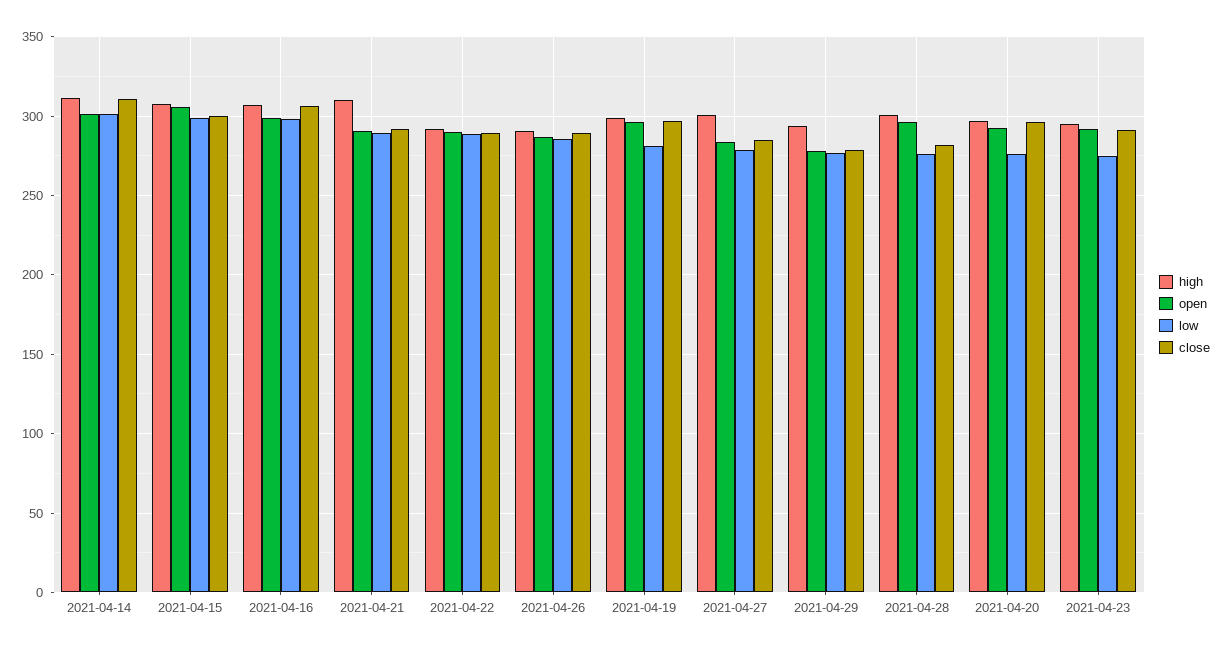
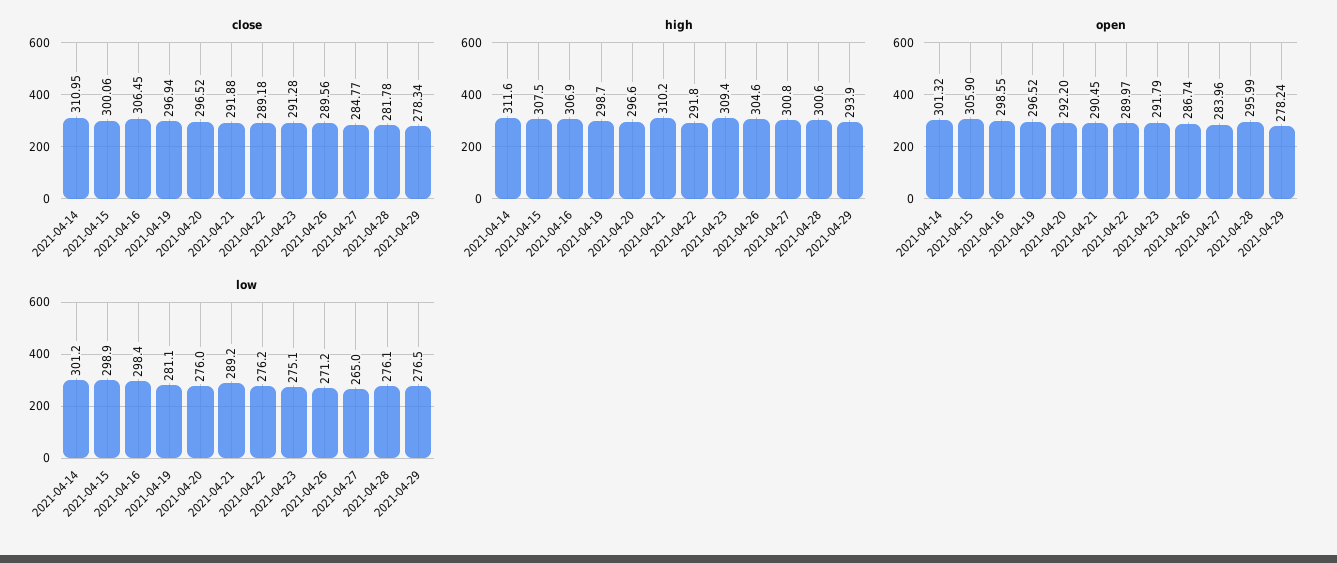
low, 2021-04-22: 290 -> 276.2
high, 2021-04-26: 290 -> 304.6
low, 2021-04-26: 285 -> 271.2
low, 2021-04-27: 280 -> 265
high, 2021-04-23: 295 -> 309.4

